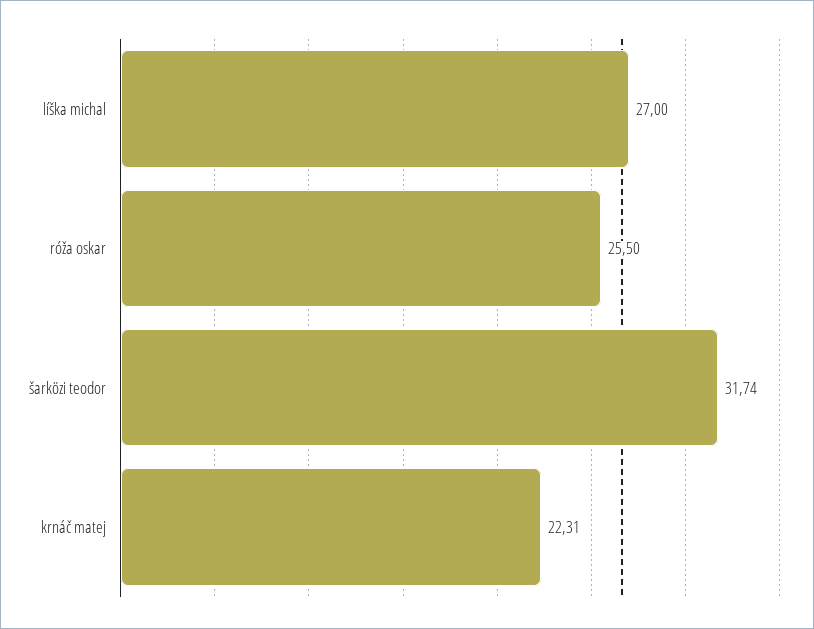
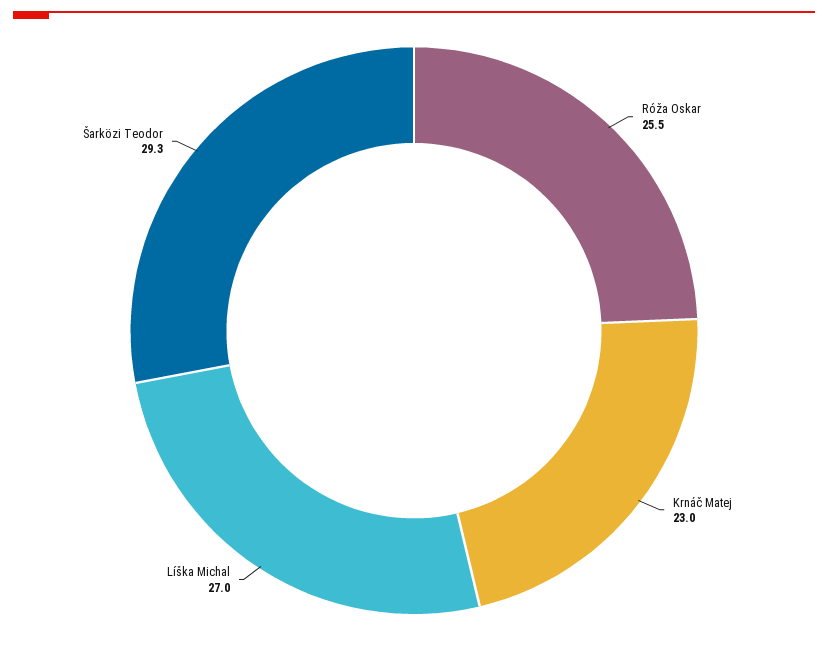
šarközi teodor: 31.74 -> 29.3
krnáč matej: 22.31 -> 23

